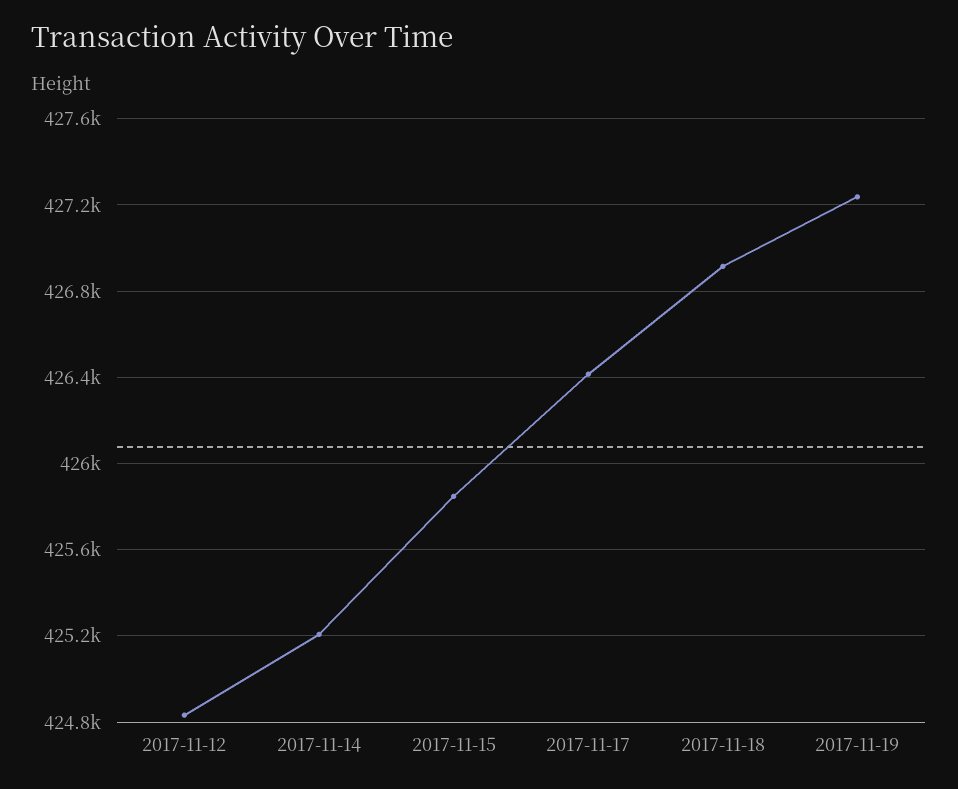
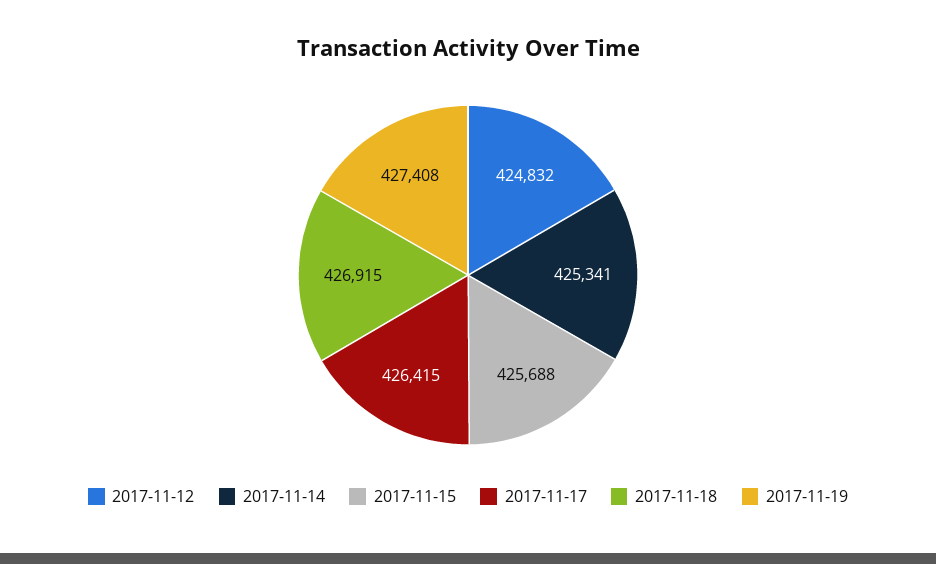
2017-11-14: 425200 -> 425341
2017-11-15: 425850 -> 425688
2017-11-19: 427250 -> 427408

